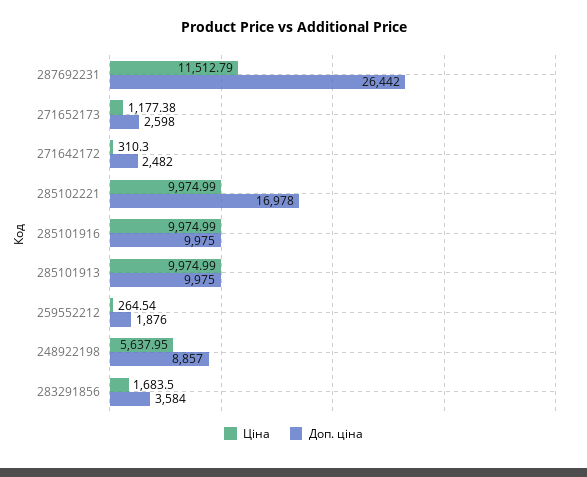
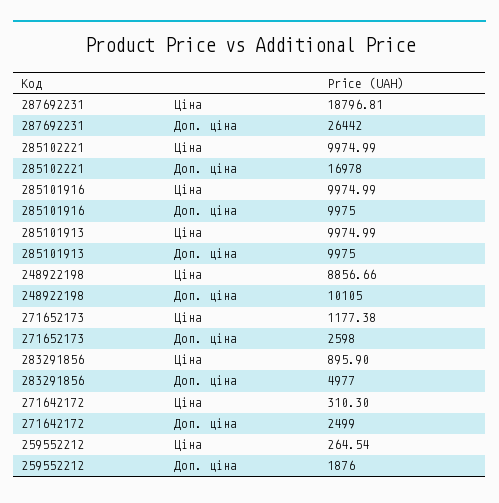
Ціна, 287692231: 11512.79 -> 18796.81
Доп. ціна, 271642172: 2482 -> 2499
Ціна, 248922198: 5637.95 -> 8856.66
Доп. ціна, 248922198: 8857 -> 10105
Ціна, 283291856: 1683.5 -> 895.9
Доп. ціна, 283291856: 3584 -> 4977

